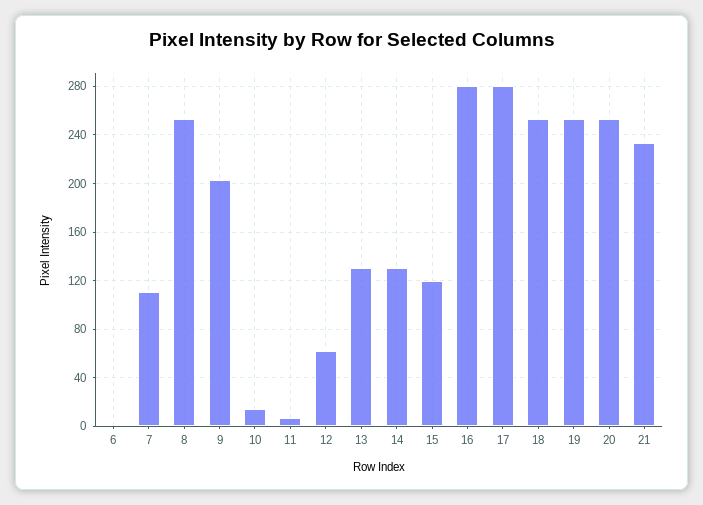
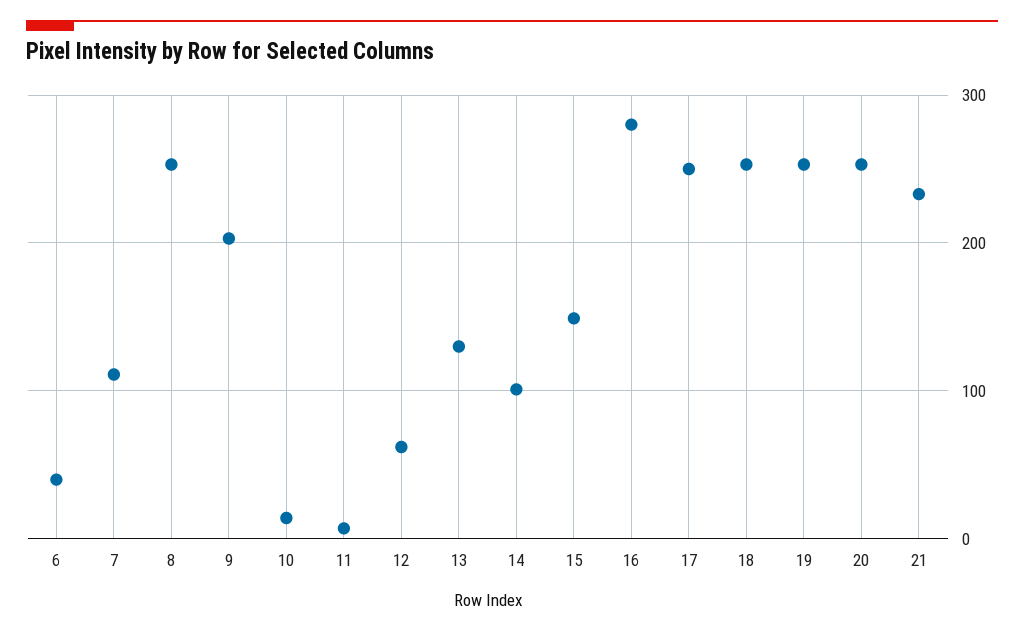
6: 0 -> 40
14: 130 -> 100
15: 120 -> 150
17: 280 -> 250

